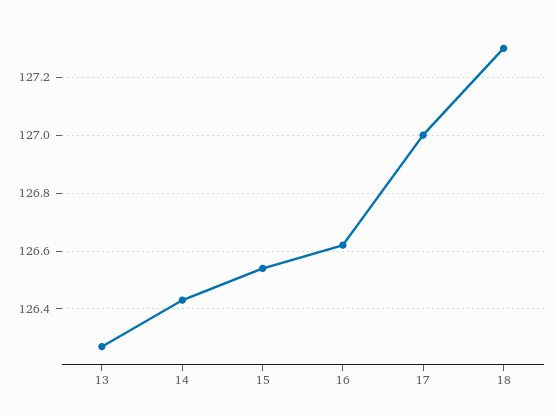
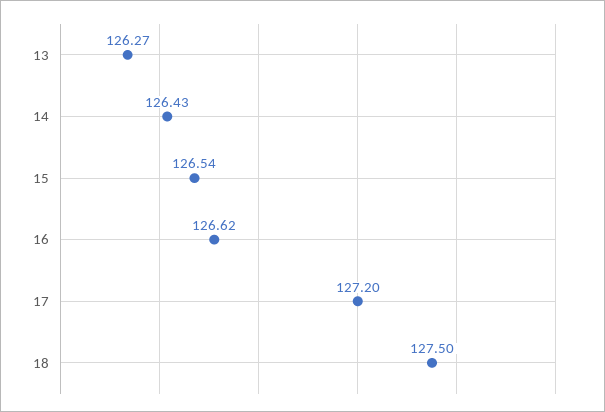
17: 127 -> 127.2
18: 127.3 -> 127.5

